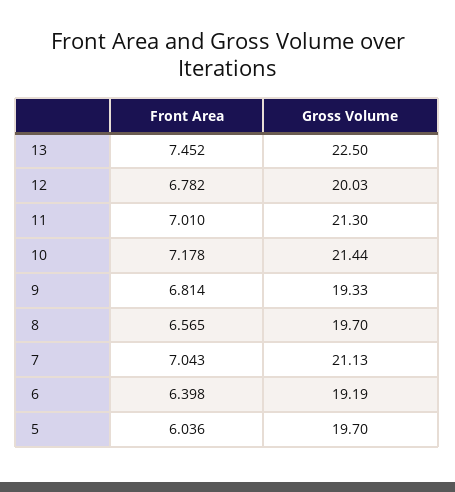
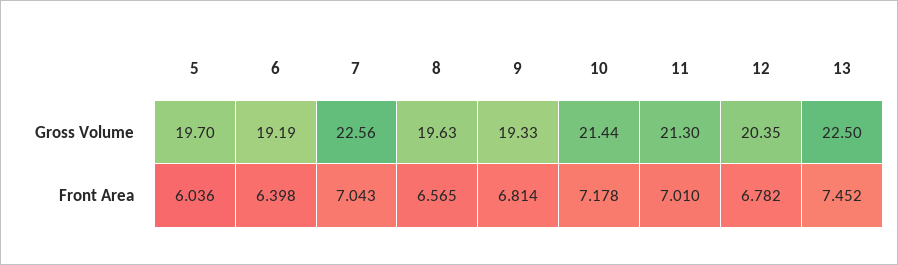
Gross Volume, 12: 20.03 -> 20.35
Gross Volume, 8: 19.7 -> 19.63
Gross Volume, 7: 21.13 -> 22.56

